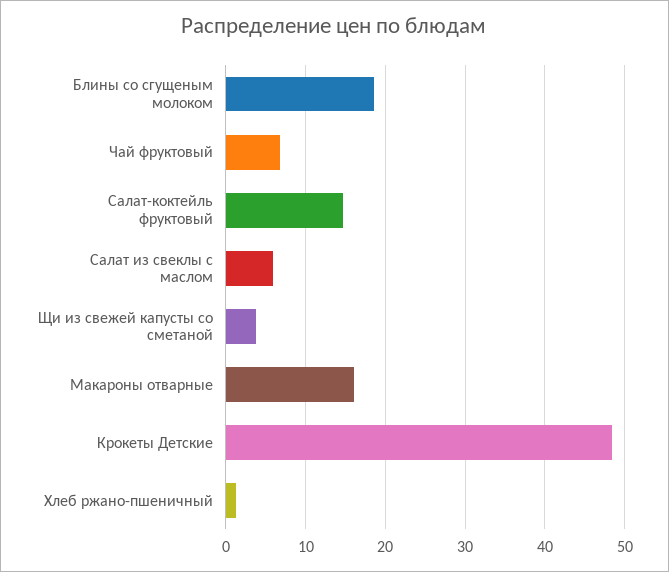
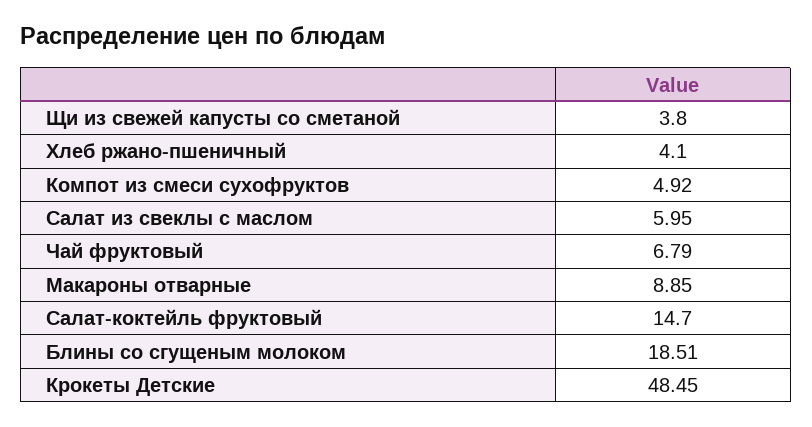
Макароны отварные: 16 -> 8.85
Хлеб ржано-пшеничный: 1 -> 4.1
Компот из смеси сухофруктов: none -> 4.92

